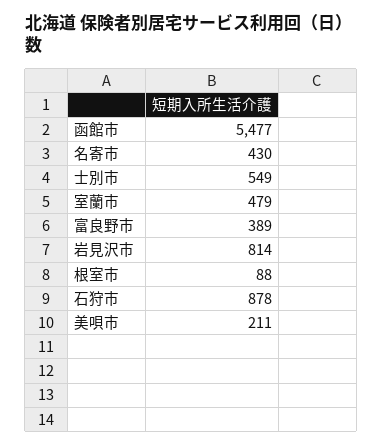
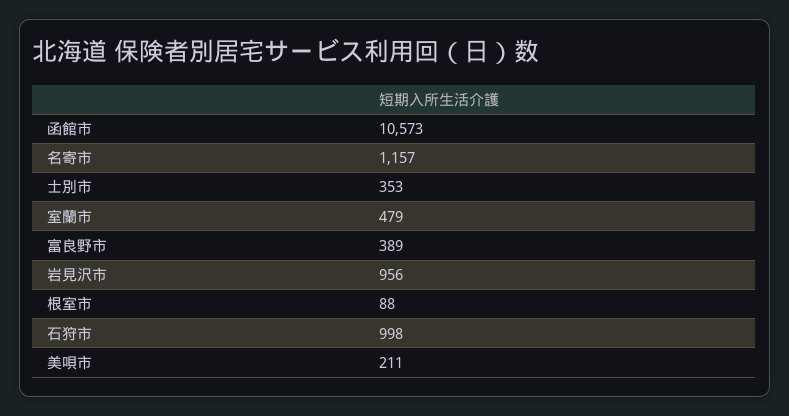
函館市: 5477 -> 10573
名寄市: 430 -> 1157
士別市: 549 -> 353
岩見沢市: 814 -> 956
石狩市: 878 -> 998

